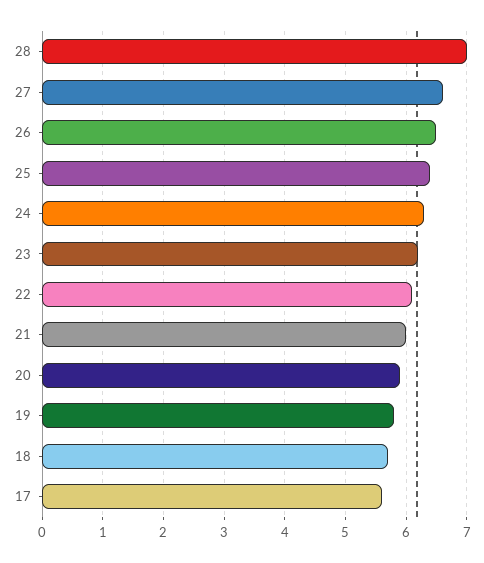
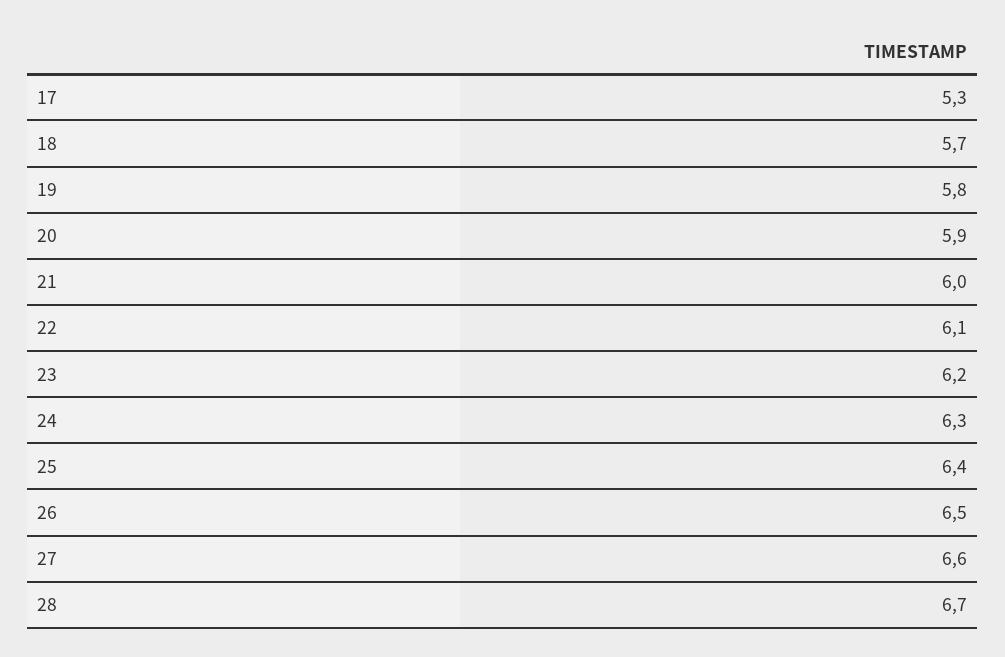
28: 7 -> 6.7
17: 5.6 -> 5.3

